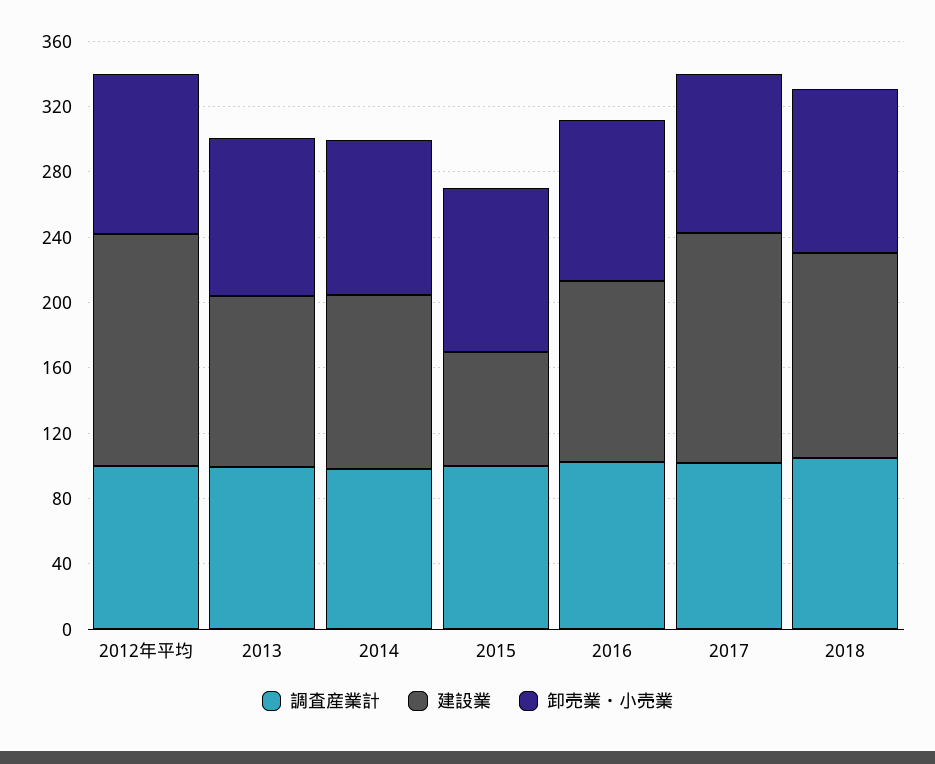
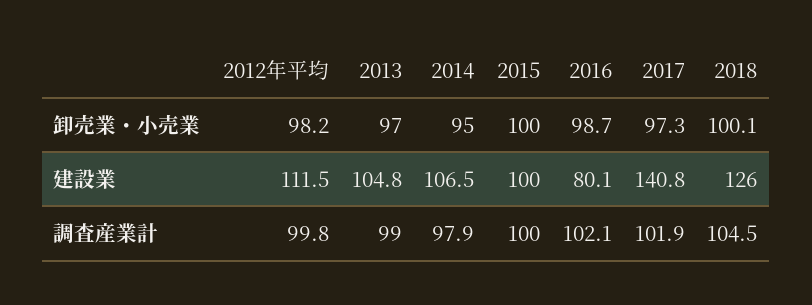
建設業, 2012年平均: 140 -> 111.5
建設業, 2015: 70 -> 100
建設業, 2016: 110 -> 80.1

